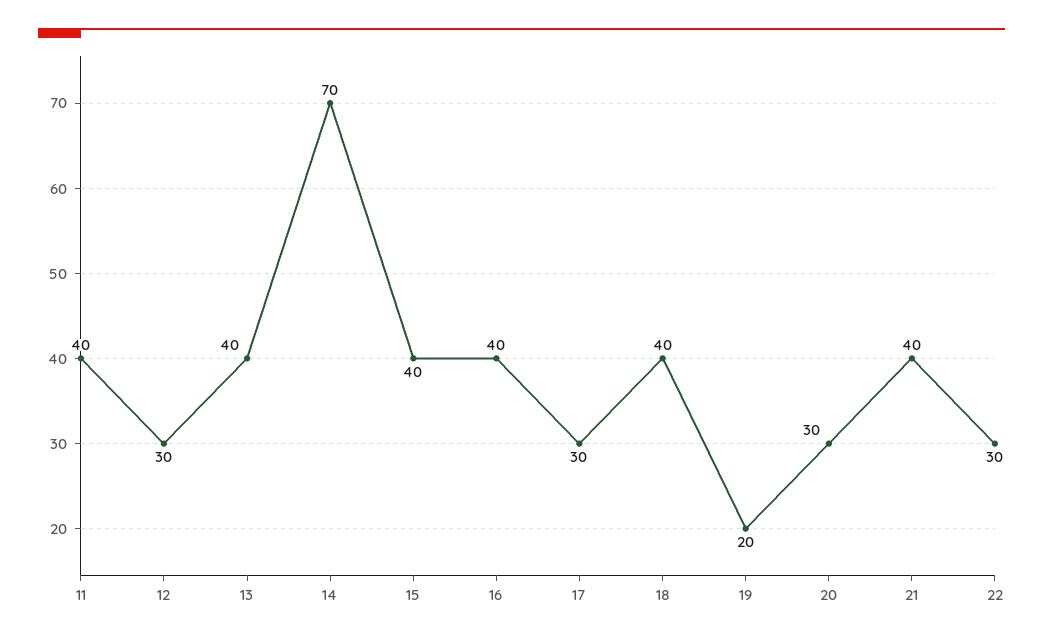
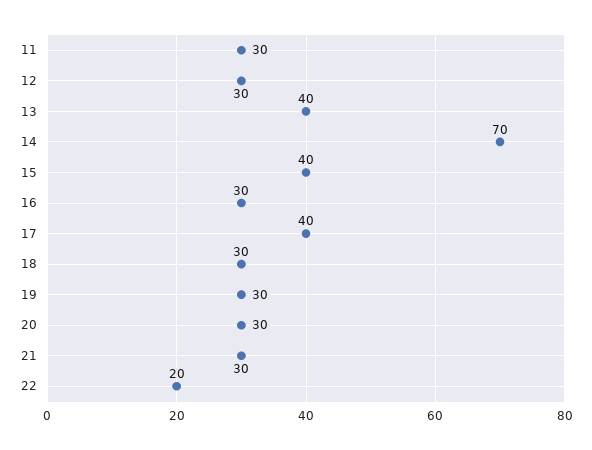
11: 40 -> 30
16: 40 -> 30
17: 30 -> 40
18: 40 -> 30
19: 20 -> 30
21: 40 -> 30
22: 30 -> 20

